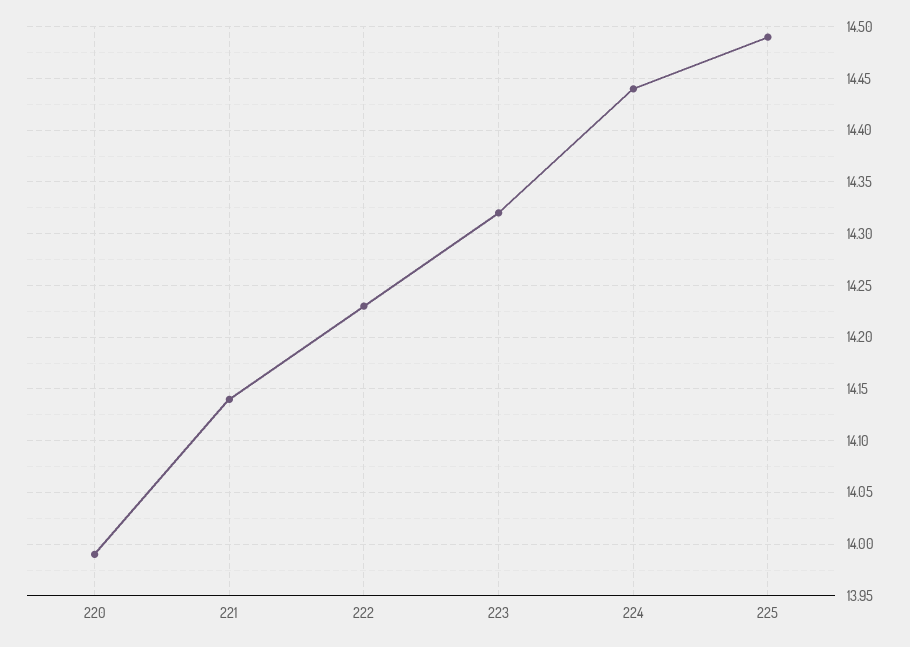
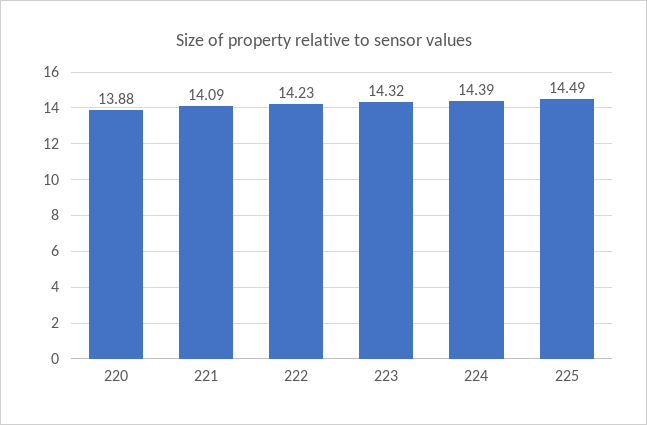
220: 13.99 -> 13.88
221: 14.14 -> 14.09
224: 14.44 -> 14.39

